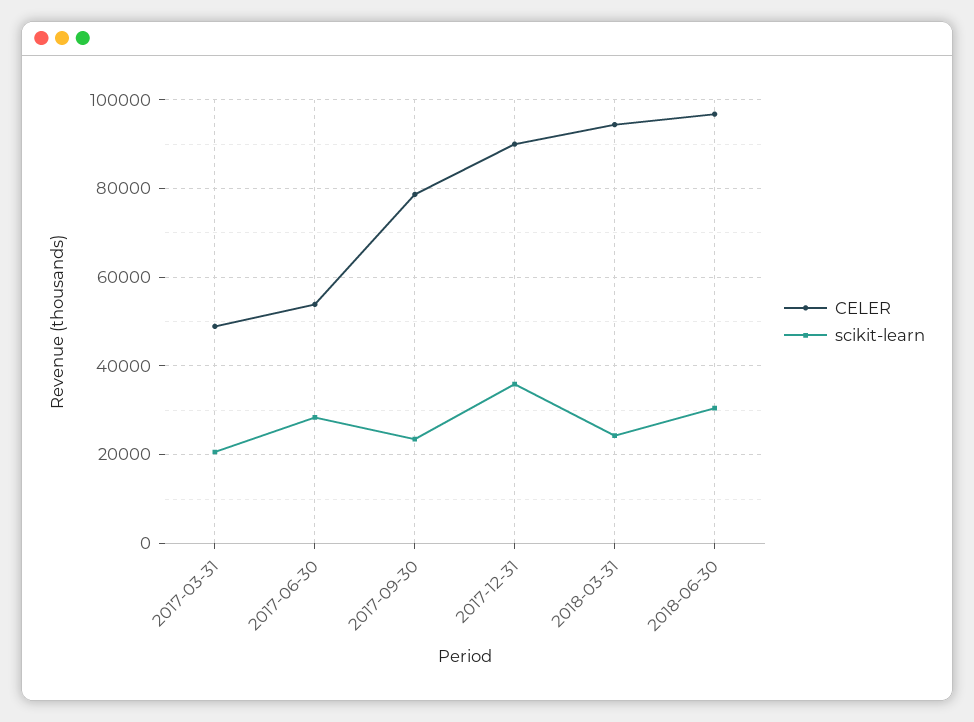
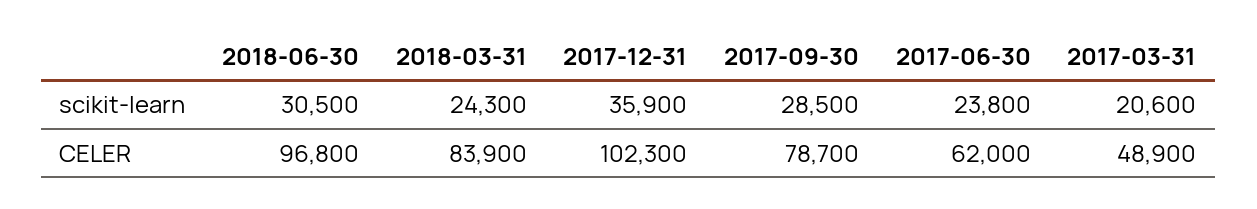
CELER, 2017-06-30: 54000 -> 62000
scikit-learn, 2017-06-30: 28000 -> 23800
scikit-learn, 2017-09-30: 24000 -> 28500
CELER, 2017-12-31: 90000 -> 102300
CELER, 2018-03-31: 94000 -> 83900

